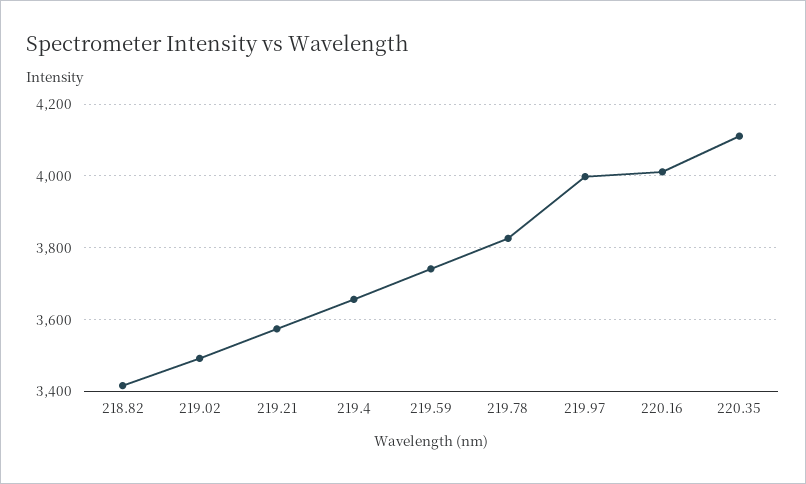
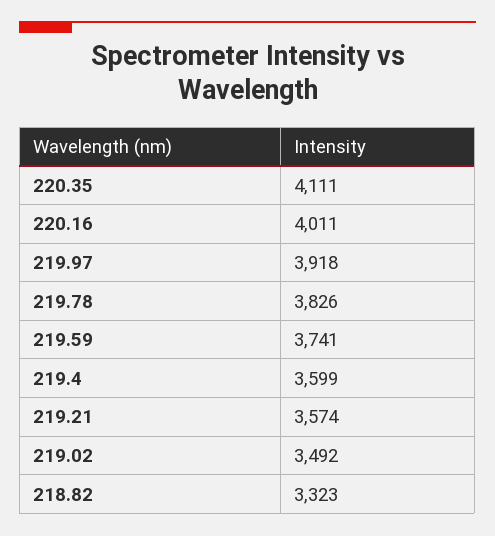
218.82: 3420 -> 3323
219.4: 3660 -> 3599
219.97: 4000 -> 3918

